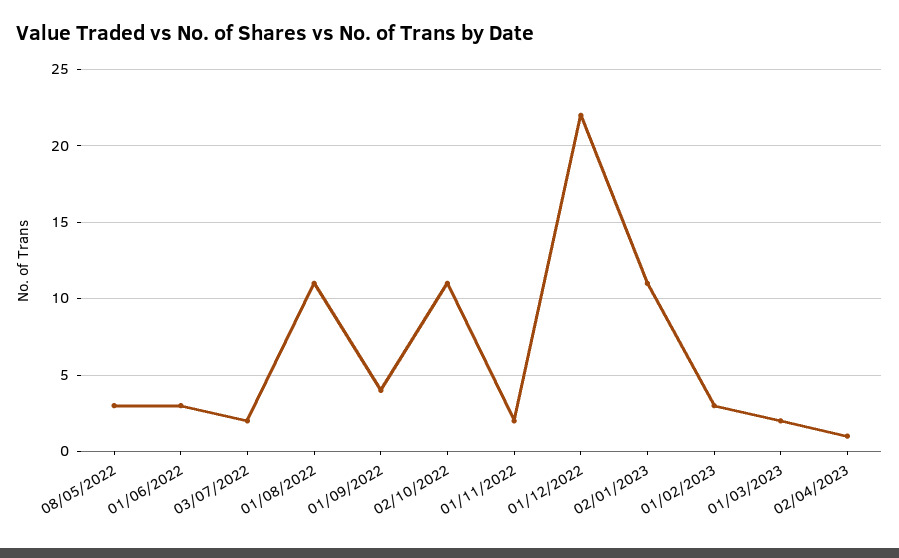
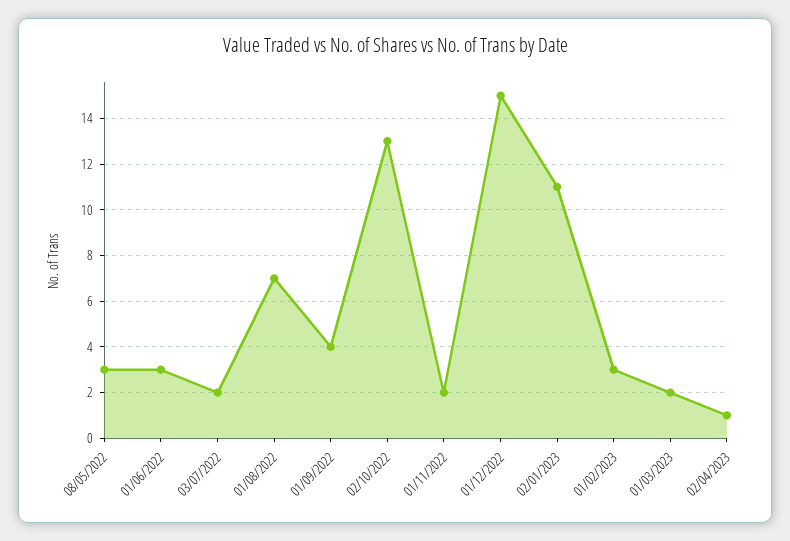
01/08/2022: 11 -> 7
02/10/2022: 11 -> 13
01/12/2022: 22 -> 15

